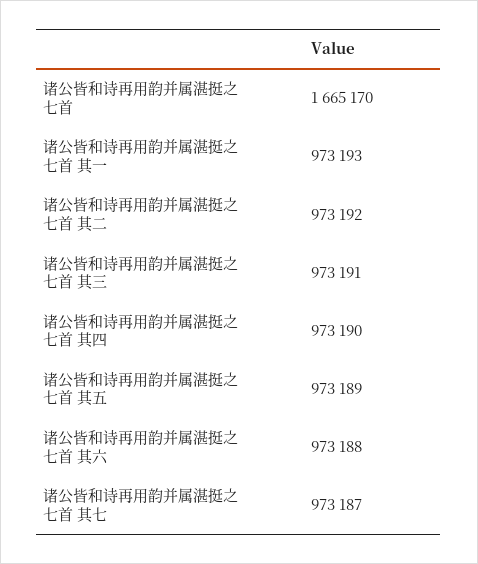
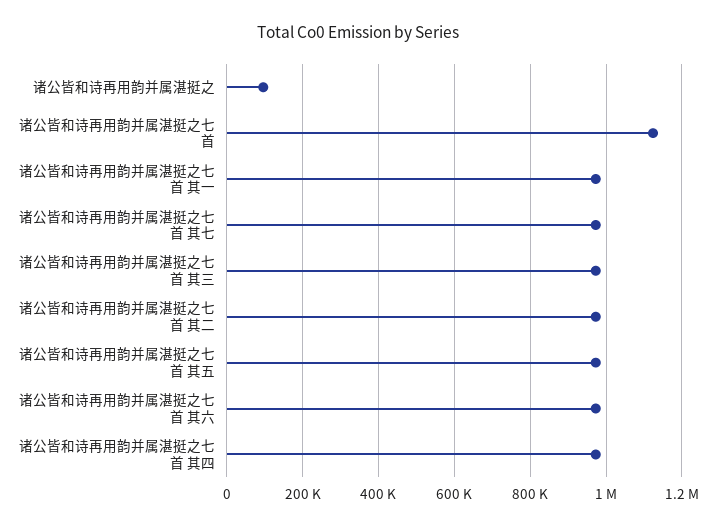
诸公皆和诗再用韵并属湛挺之七首: 1665170 -> 1120000
诸公皆和诗再用韵并属湛挺之: none -> 100000

